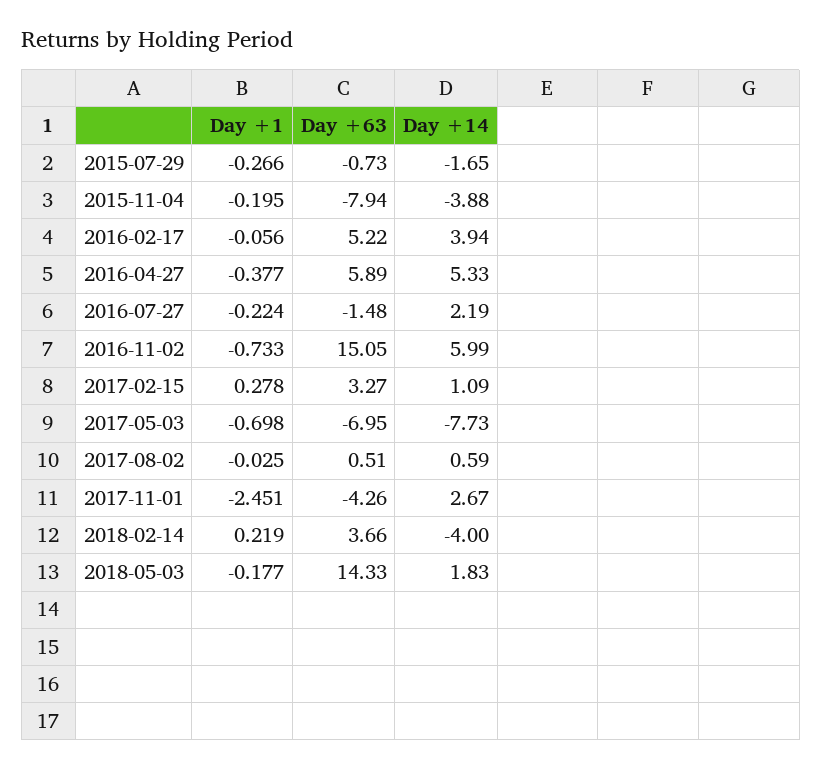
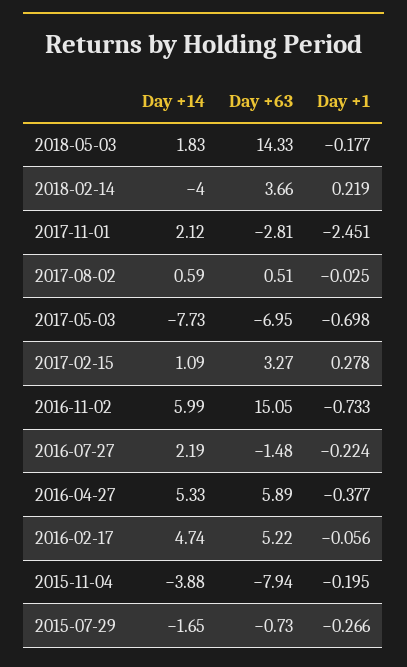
Day +14, 2016-02-17: 3.94 -> 4.74
Day +63, 2017-11-01: -4.26 -> -2.81
Day +14, 2017-11-01: 2.67 -> 2.12

